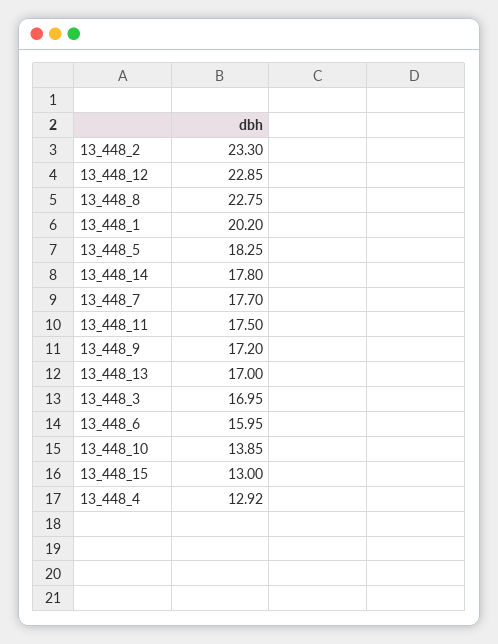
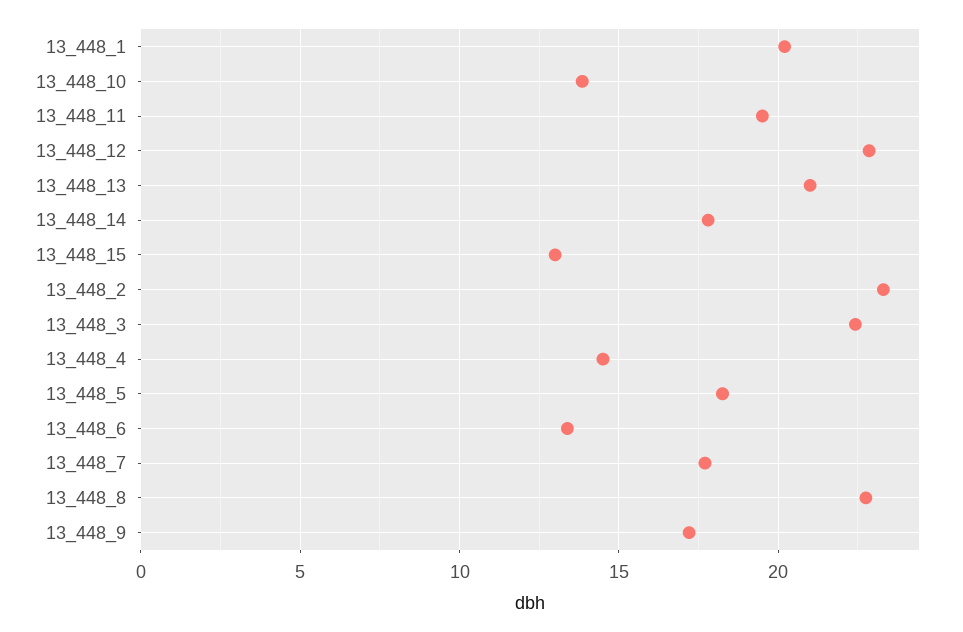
13_448_11: 17.5 -> 19.5
13_448_13: 17 -> 21
13_448_3: 16.95 -> 22.5
13_448_6: 15.95 -> 13.5
13_448_4: 12.92 -> 14.5

